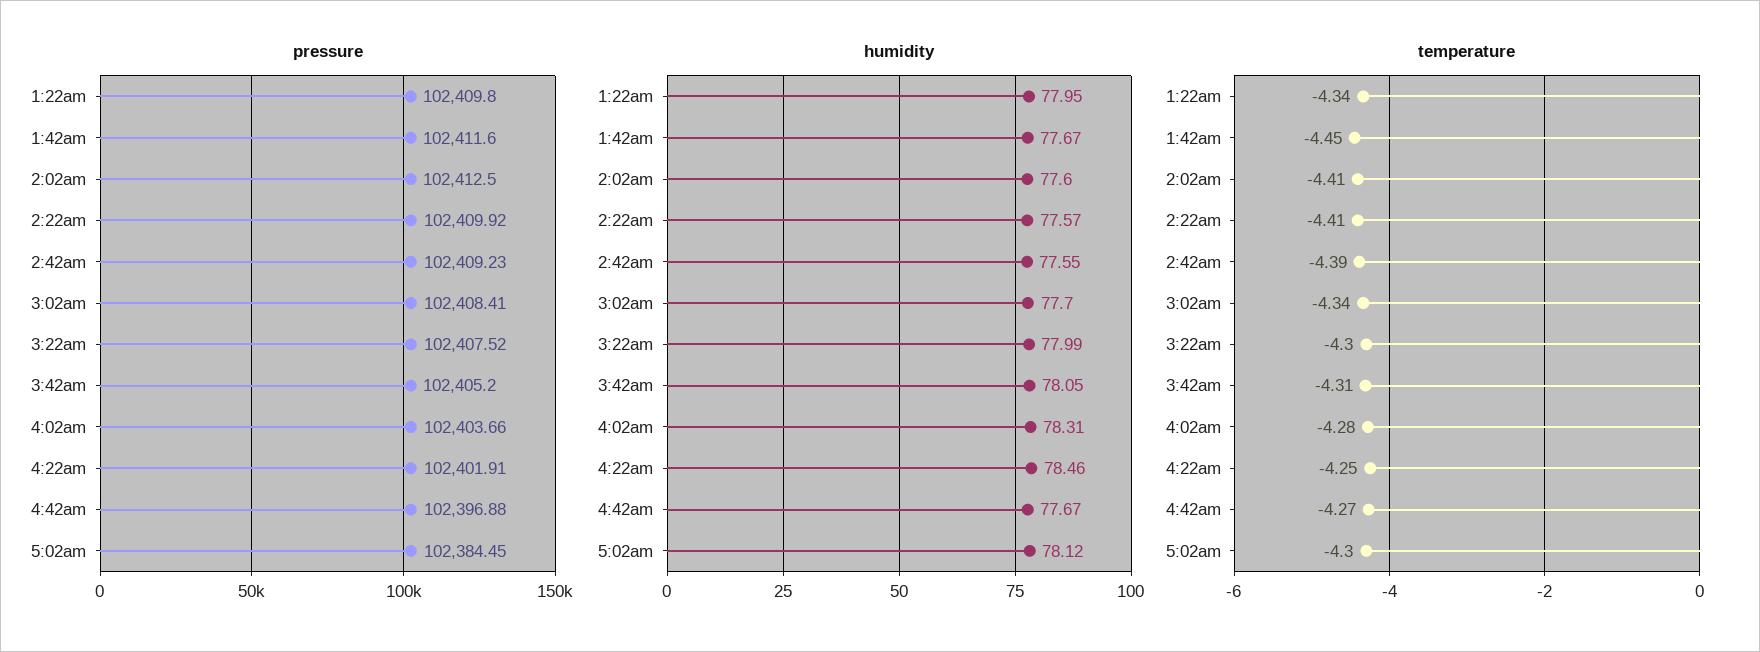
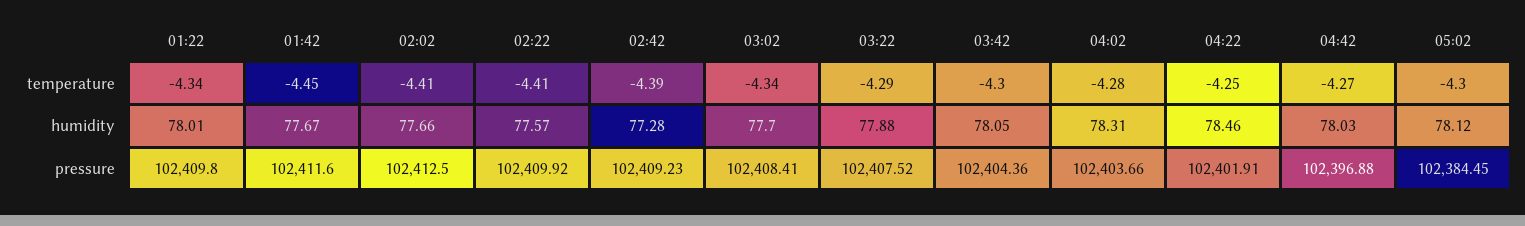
pressure, 3:42am: 102405.2 -> 102404.36
humidity, 1:22am: 77.95 -> 78.01
humidity, 2:02am: 77.6 -> 77.66
humidity, 2:42am: 77.55 -> 77.28
humidity, 3:22am: 77.99 -> 77.88
humidity, 4:42am: 77.67 -> 78.03
temperature, 3:22am: -4.3 -> -4.29
temperature, 3:42am: -4.31 -> -4.3

